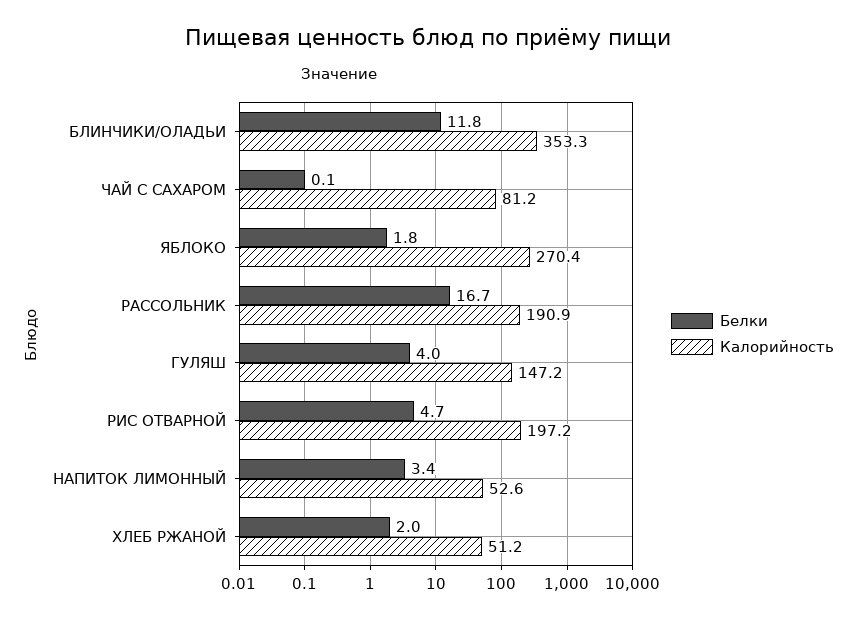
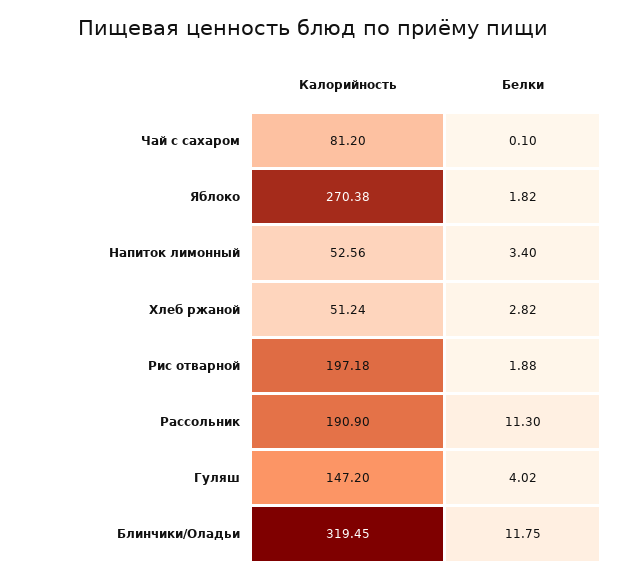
Калорийность, БЛИНЧИКИ/ОЛАДЬИ: 353.3 -> 319.45
Белки, РАССОЛЬНИК: 16.7 -> 11.3
Белки, РИС ОТВАРНОЙ: 4.7 -> 1.88
Белки, ХЛЕБ РЖАНОЙ: 2 -> 2.82

